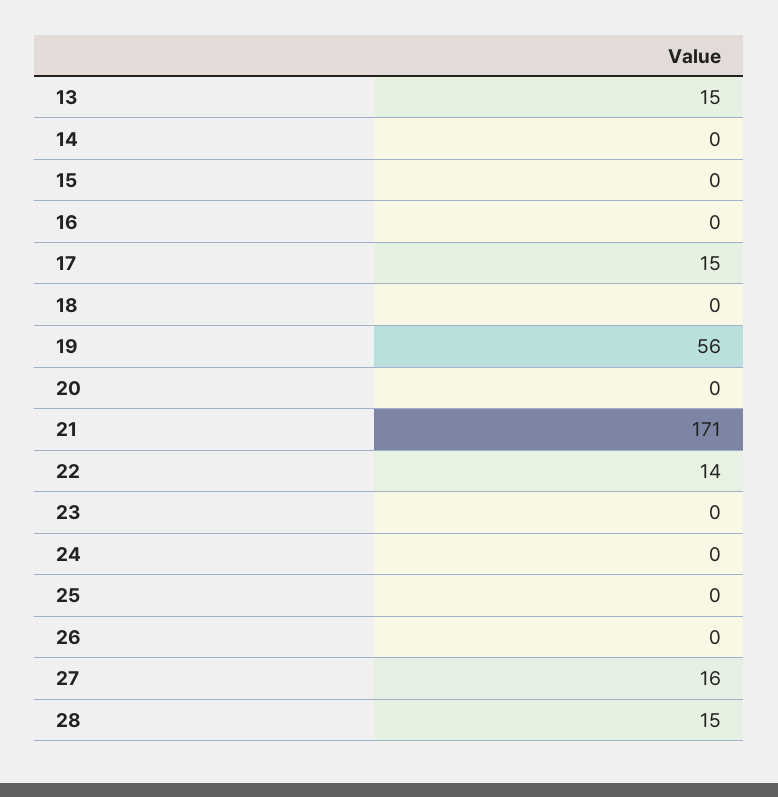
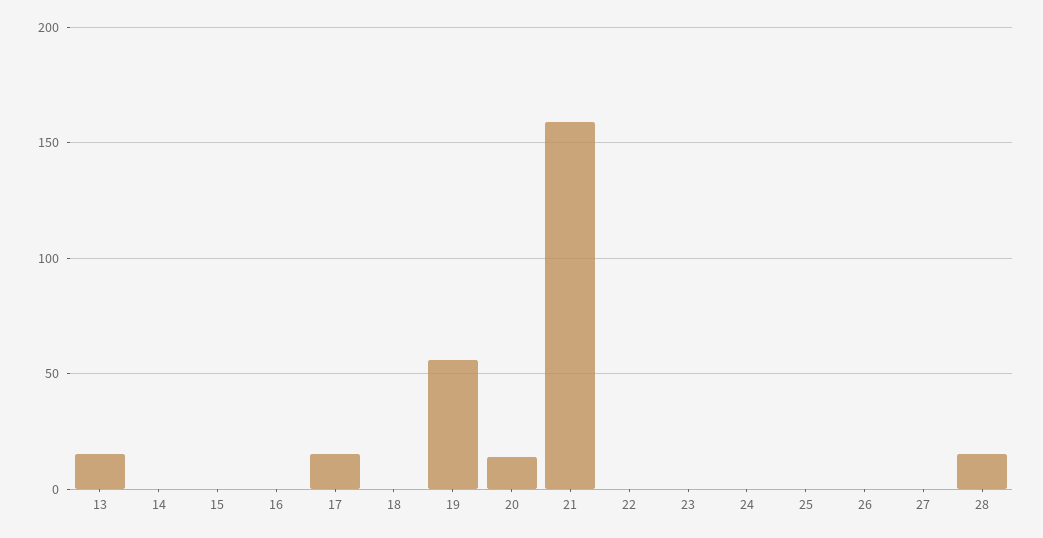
20: 0 -> 15
21: 171 -> 160
22: 14 -> 0
27: 16 -> 0

